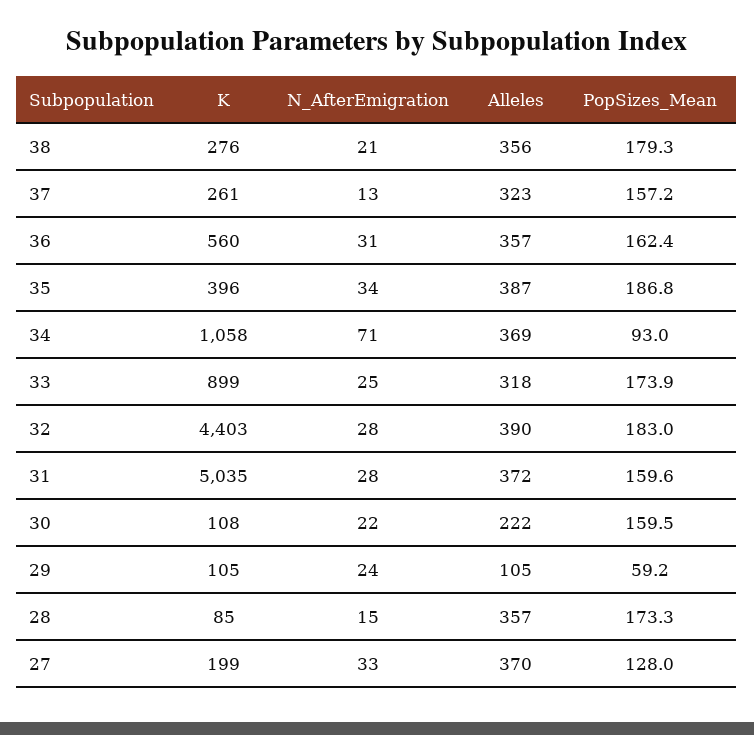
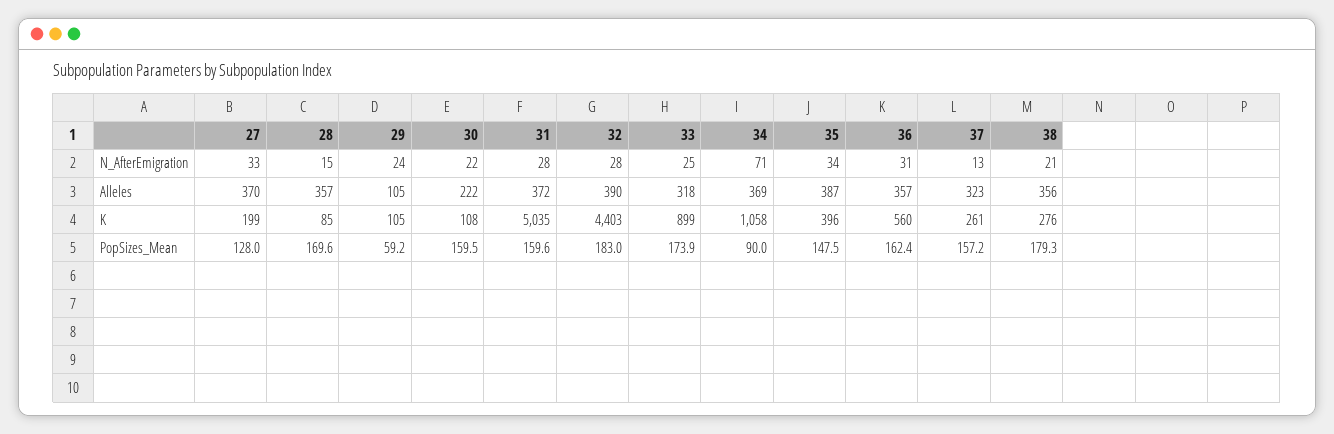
PopSizes_Mean, 35: 186.8 -> 147.5
PopSizes_Mean, 34: 93 -> 90
PopSizes_Mean, 28: 173.3 -> 169.6

